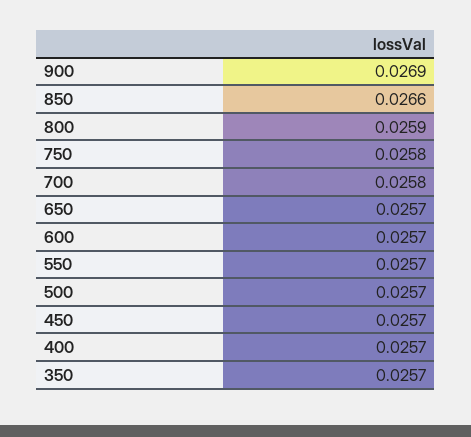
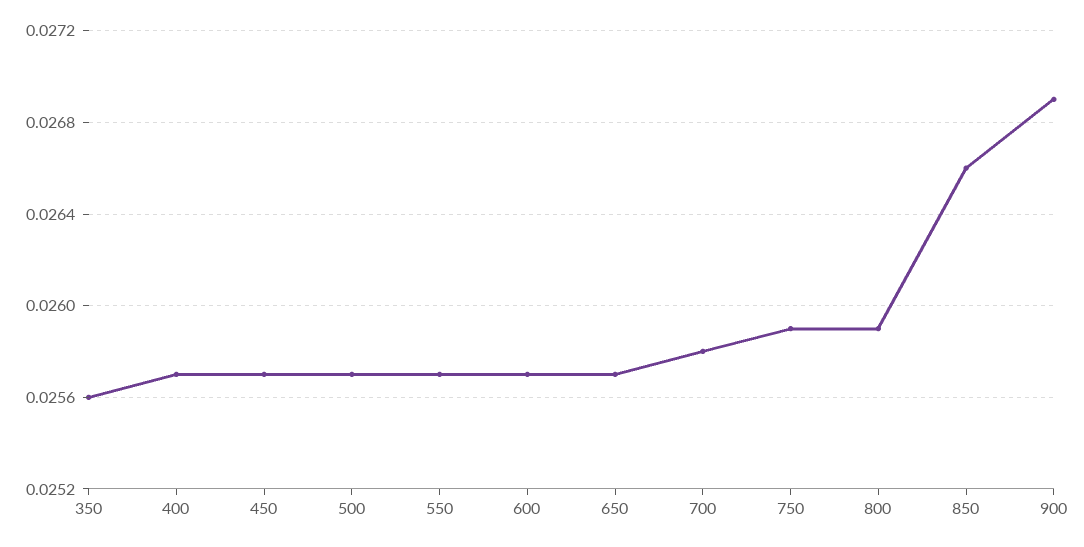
750: 0.0258 -> 0.0259
350: 0.0257 -> 0.0256

